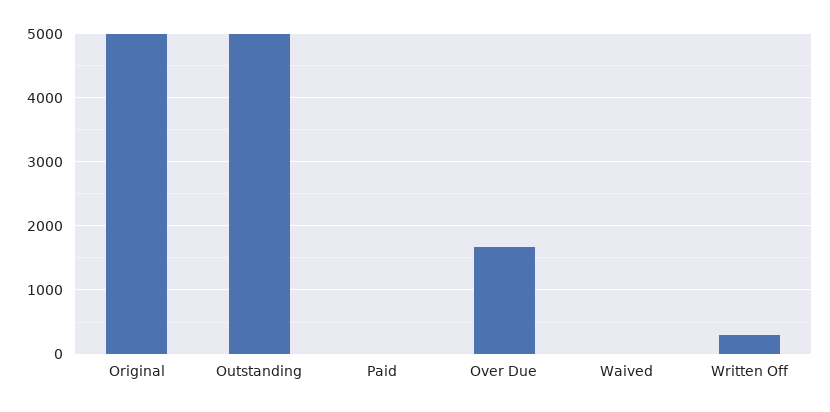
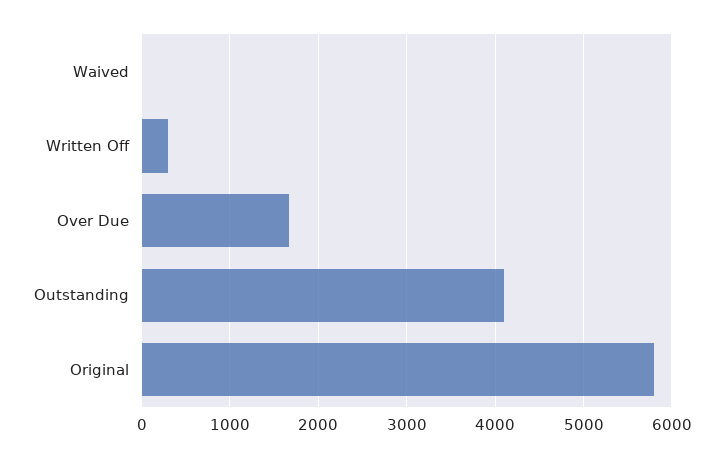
Original: 5000 -> 5800
Outstanding: 5000 -> 4100
Paid: 0 -> none

